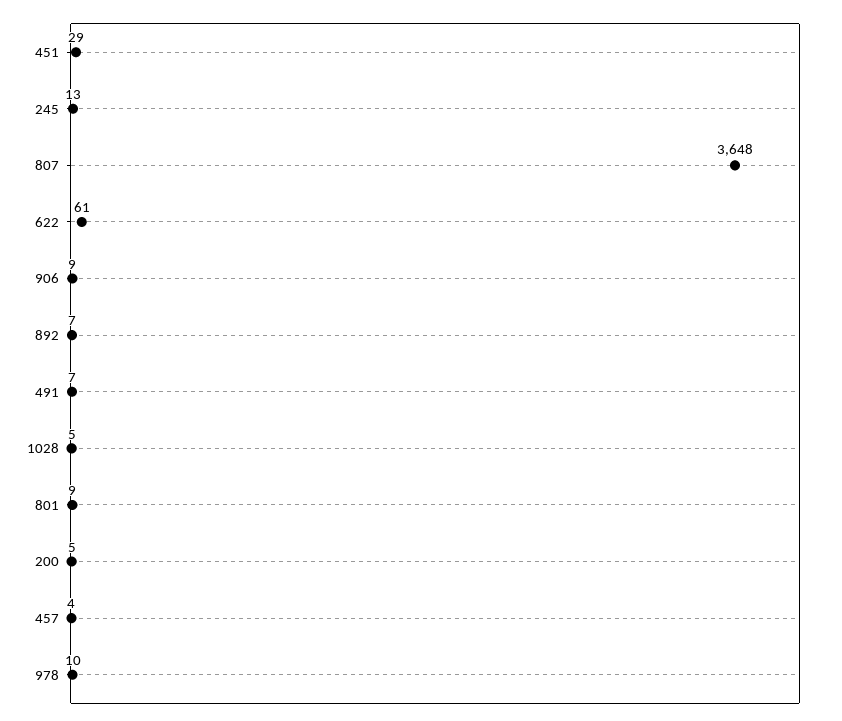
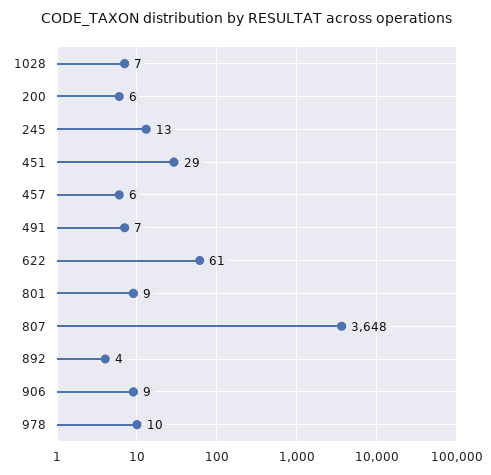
892: 7 -> 4
1028: 5 -> 7
200: 5 -> 6
457: 4 -> 6

